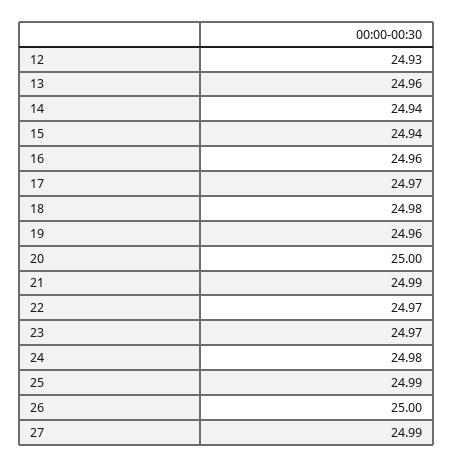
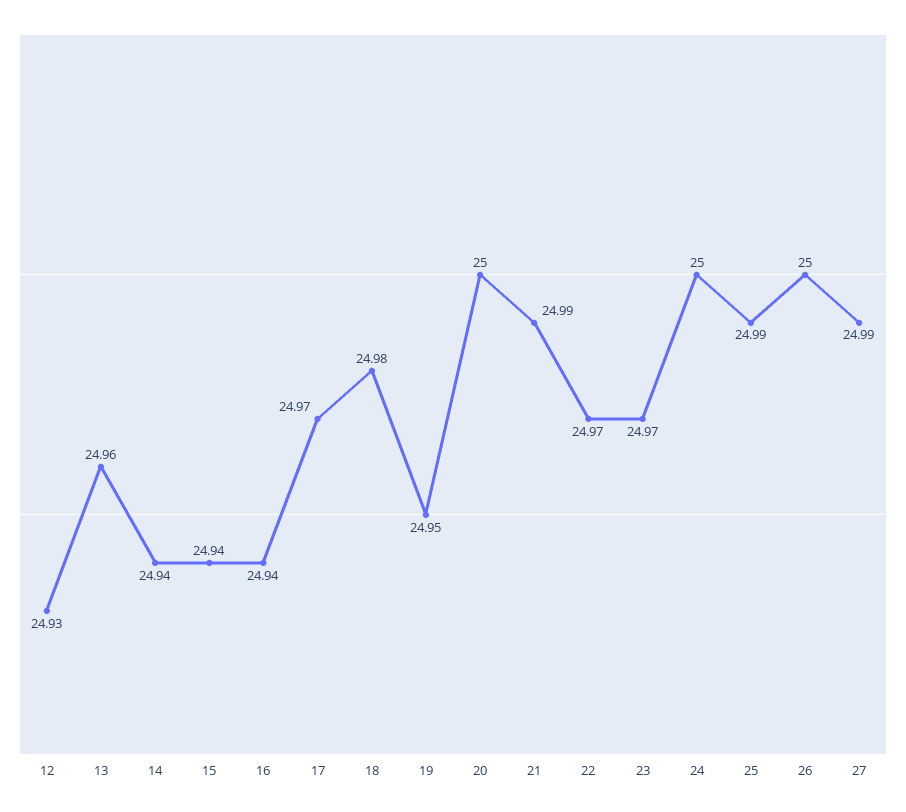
16: 24.96 -> 24.94
19: 24.96 -> 24.95
24: 24.98 -> 25

